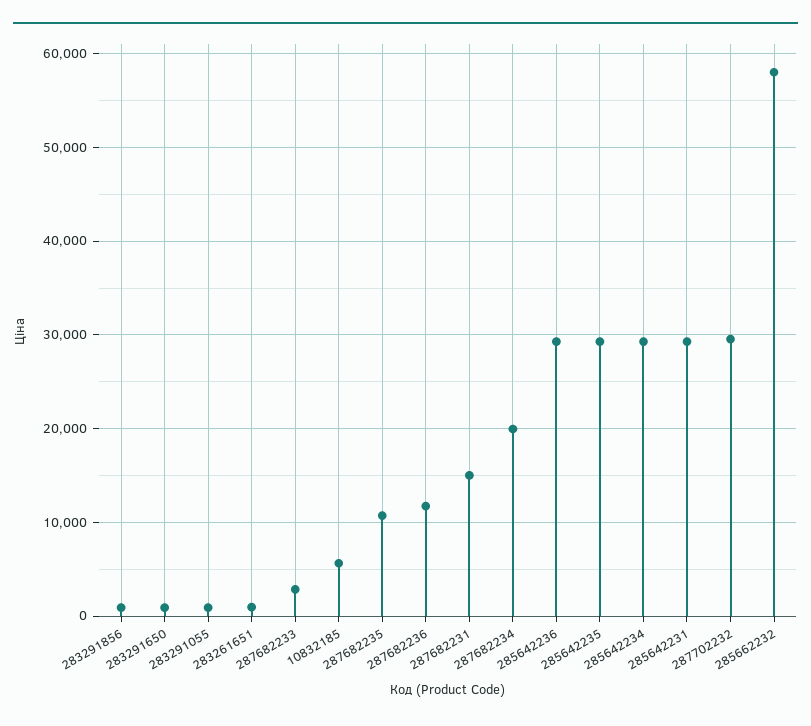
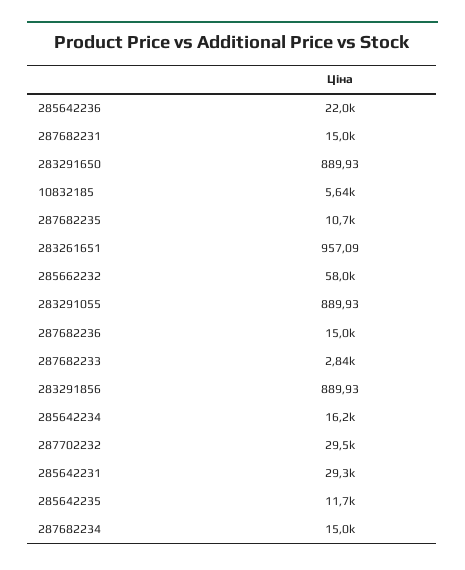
287682236: 12000 -> 15000
287682234: 20000 -> 15000
285642236: 29000 -> 22000
285642235: 29000 -> 11700
285642234: 29000 -> 16200

